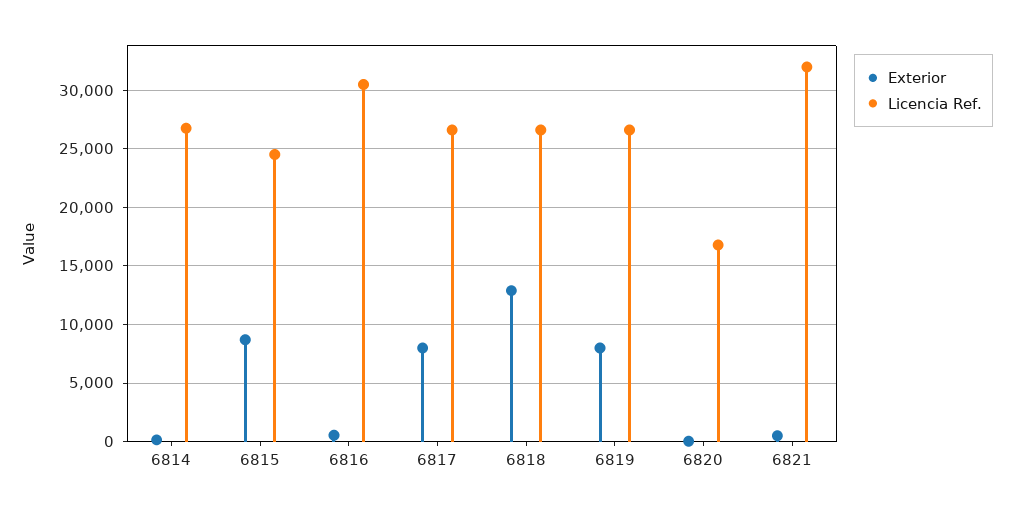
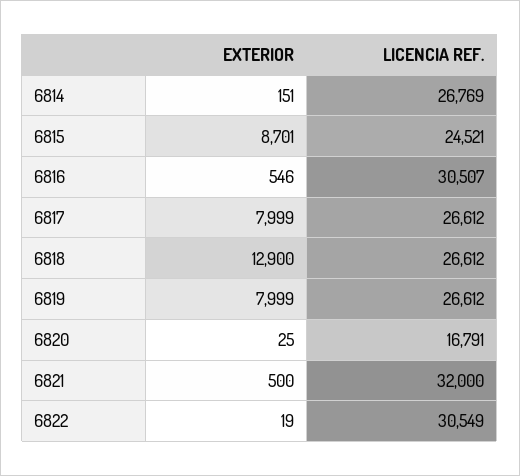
Exterior, 6822: none -> 19
Licencia Ref., 6822: none -> 30549

